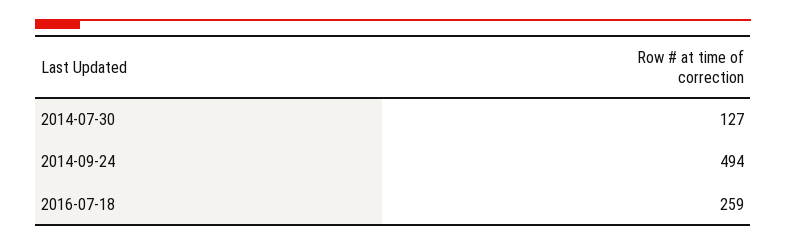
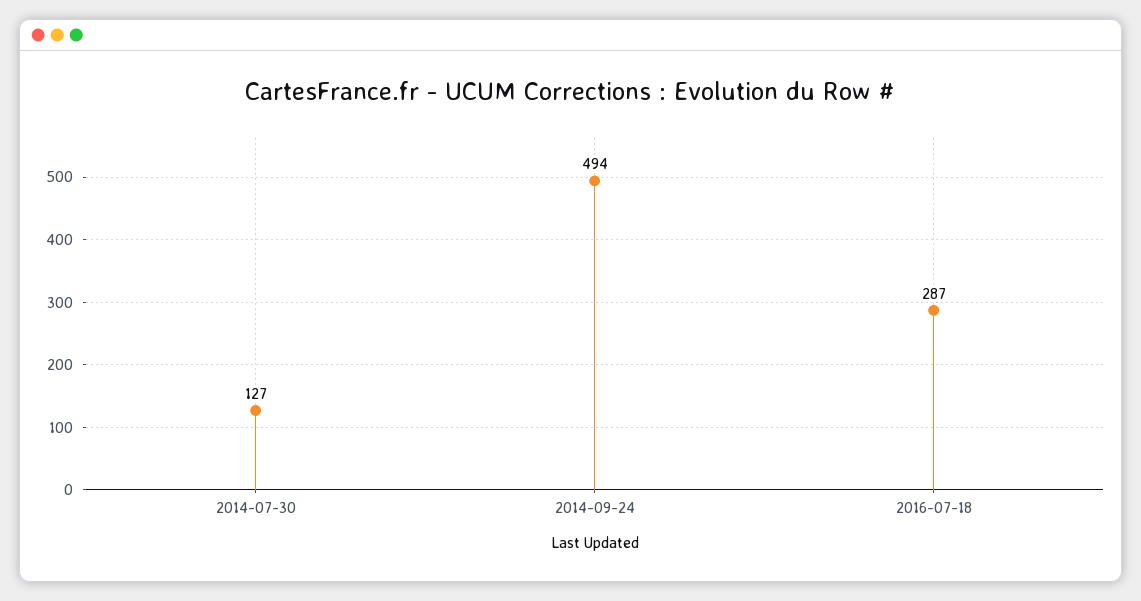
2016-07-18: 259 -> 287

